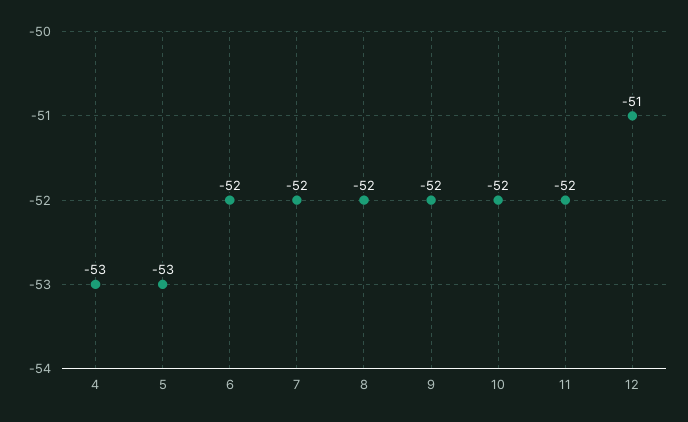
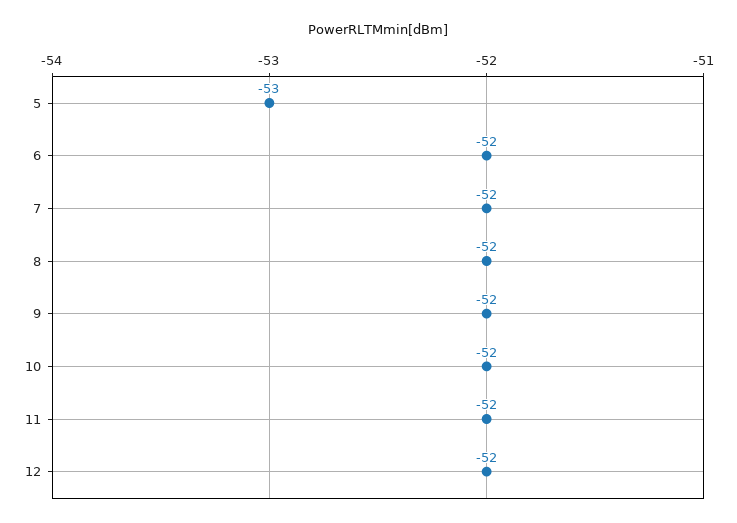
4: -53 -> none
12: -51 -> -52

